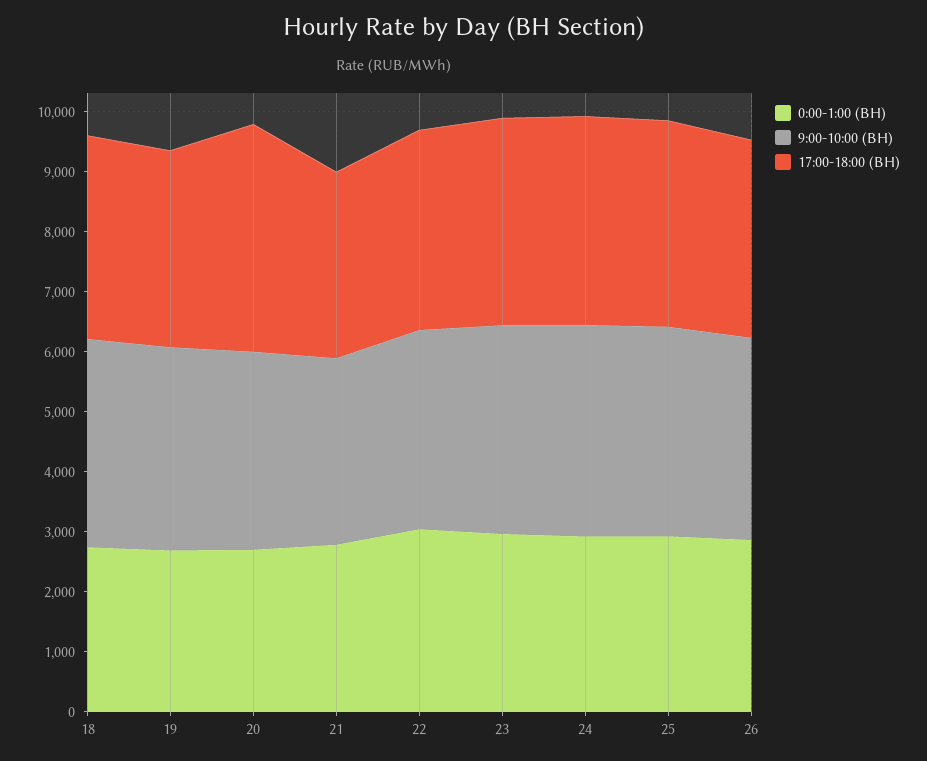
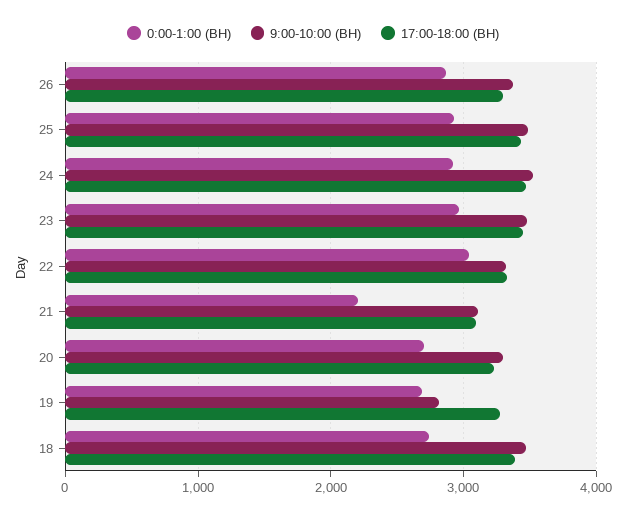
9:00-10:00 (ВН), 19: 3400 -> 2800
17:00-18:00 (ВН), 20: 3800 -> 3200
0:00-1:00 (ВН), 21: 2800 -> 2200

